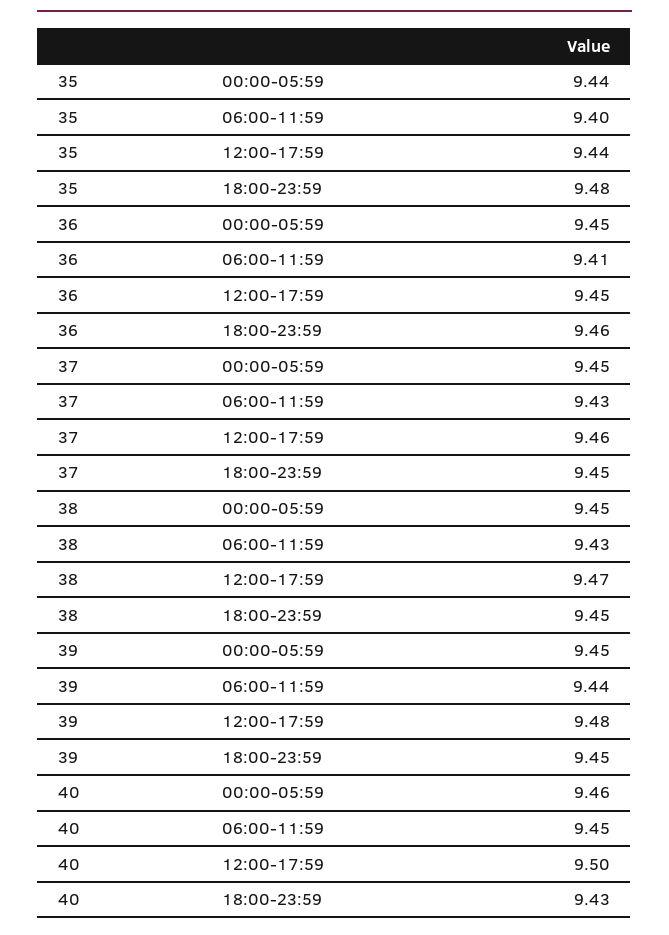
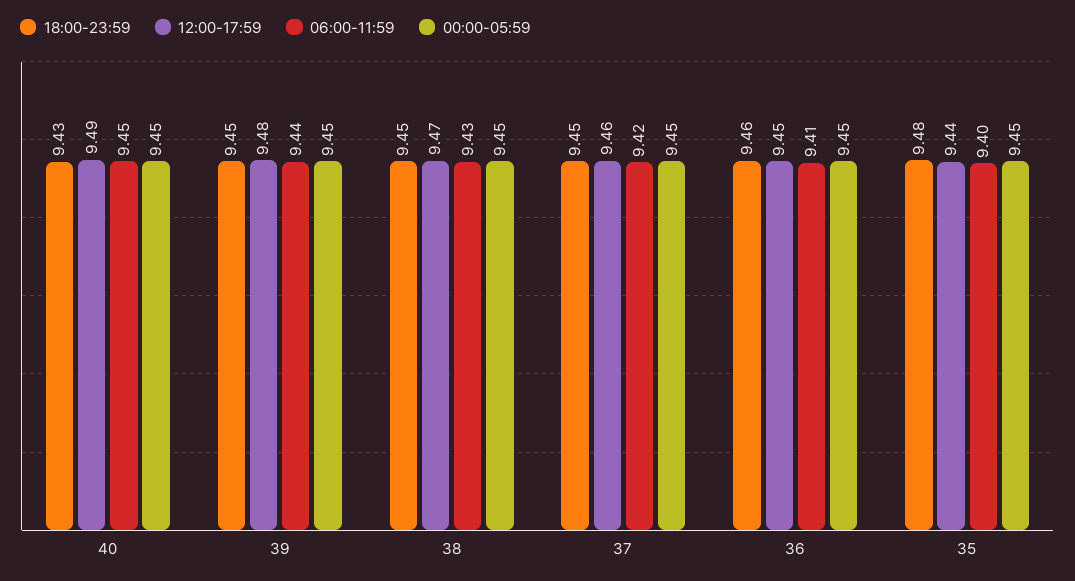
00:00-05:59, 35: 9.44 -> 9.45
06:00-11:59, 37: 9.43 -> 9.42
00:00-05:59, 40: 9.46 -> 9.45
12:00-17:59, 40: 9.5 -> 9.49

